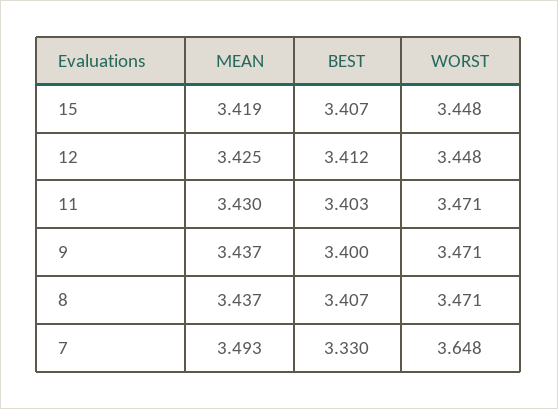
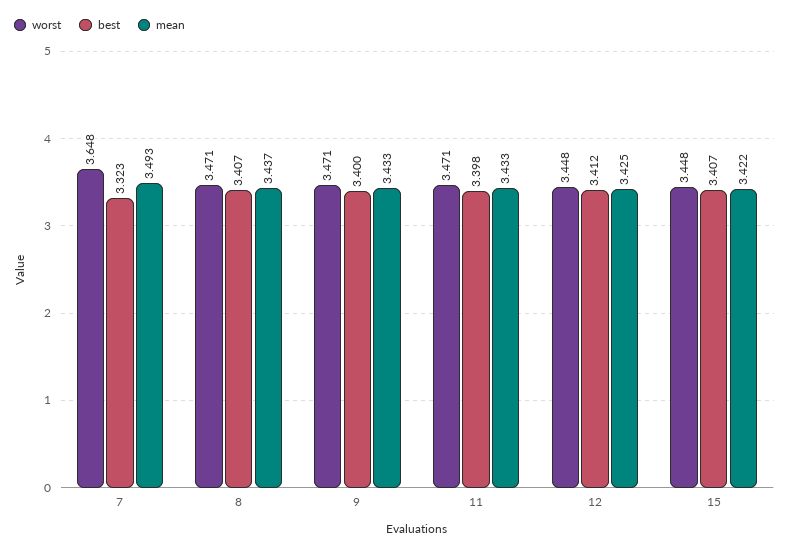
MEAN, 15: 3.419 -> 3.422
MEAN, 11: 3.43 -> 3.433
BEST, 11: 3.403 -> 3.398
MEAN, 9: 3.437 -> 3.433
BEST, 7: 3.33 -> 3.323

